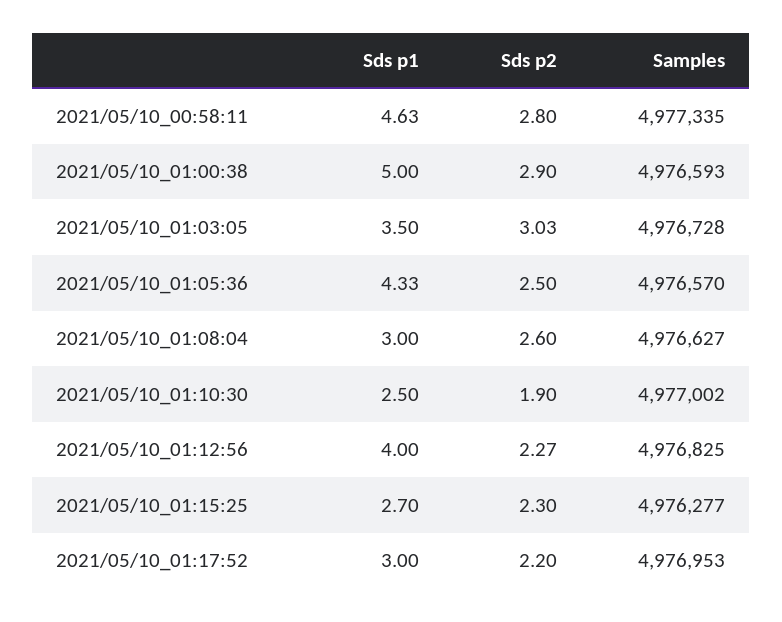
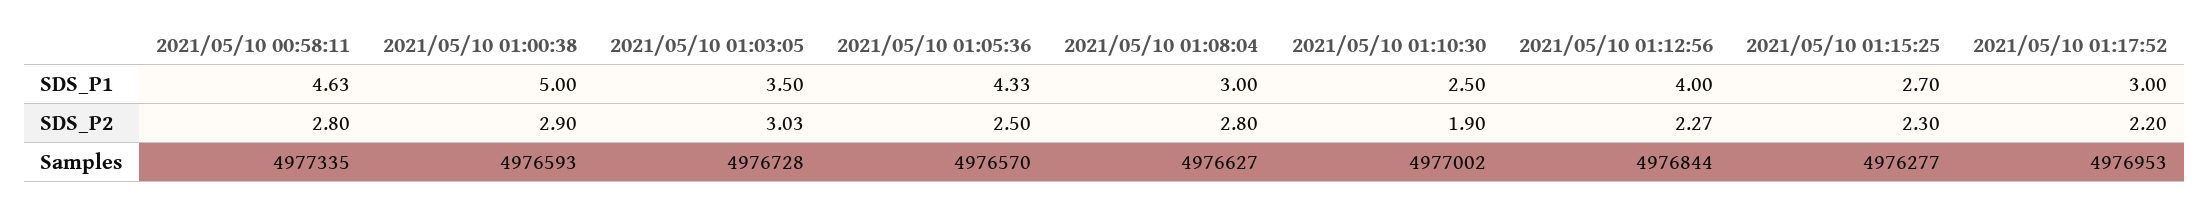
Sds p2, 2021/05/10_01:08:04: 2.6 -> 2.8
Samples, 2021/05/10_01:12:56: 4976825 -> 4976844

